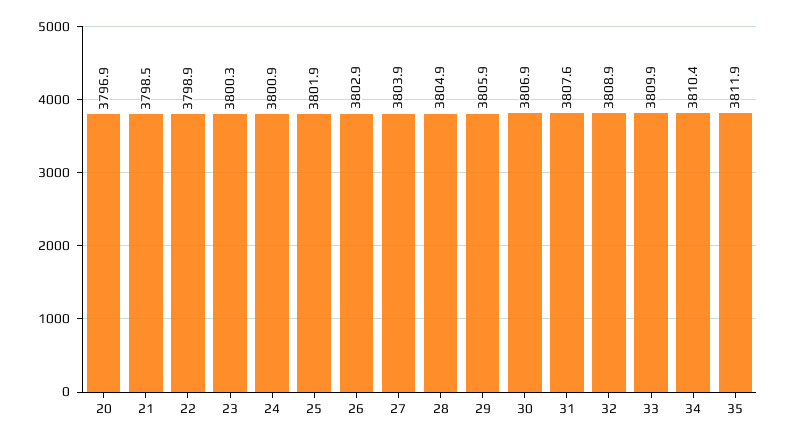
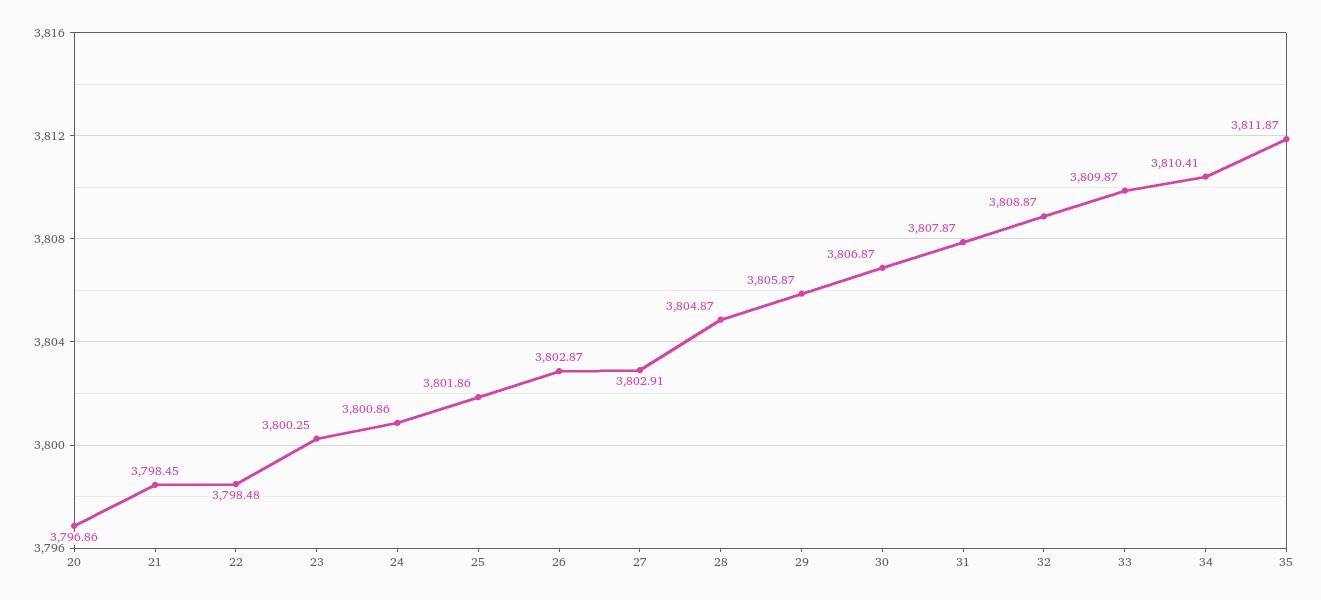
22: 3798.9 -> 3798.48
27: 3803.9 -> 3802.91
31: 3807.6 -> 3807.87

